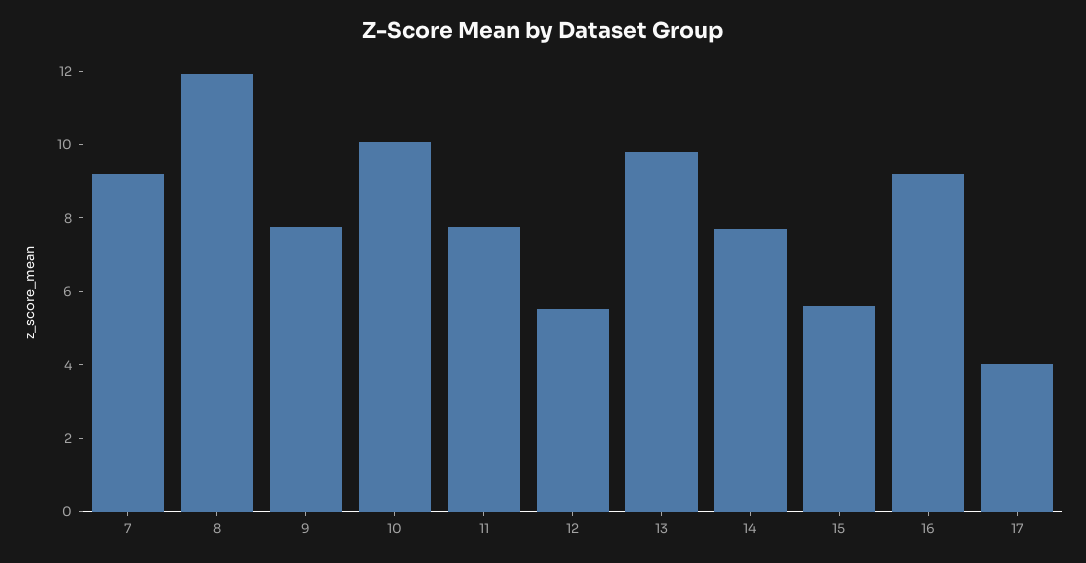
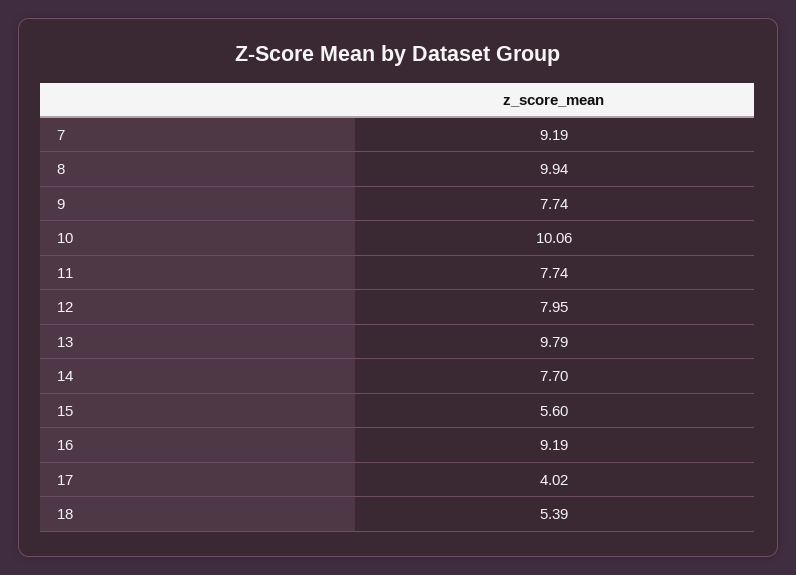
8: 12 -> 9.94
12: 5.5 -> 7.95
18: none -> 5.39

